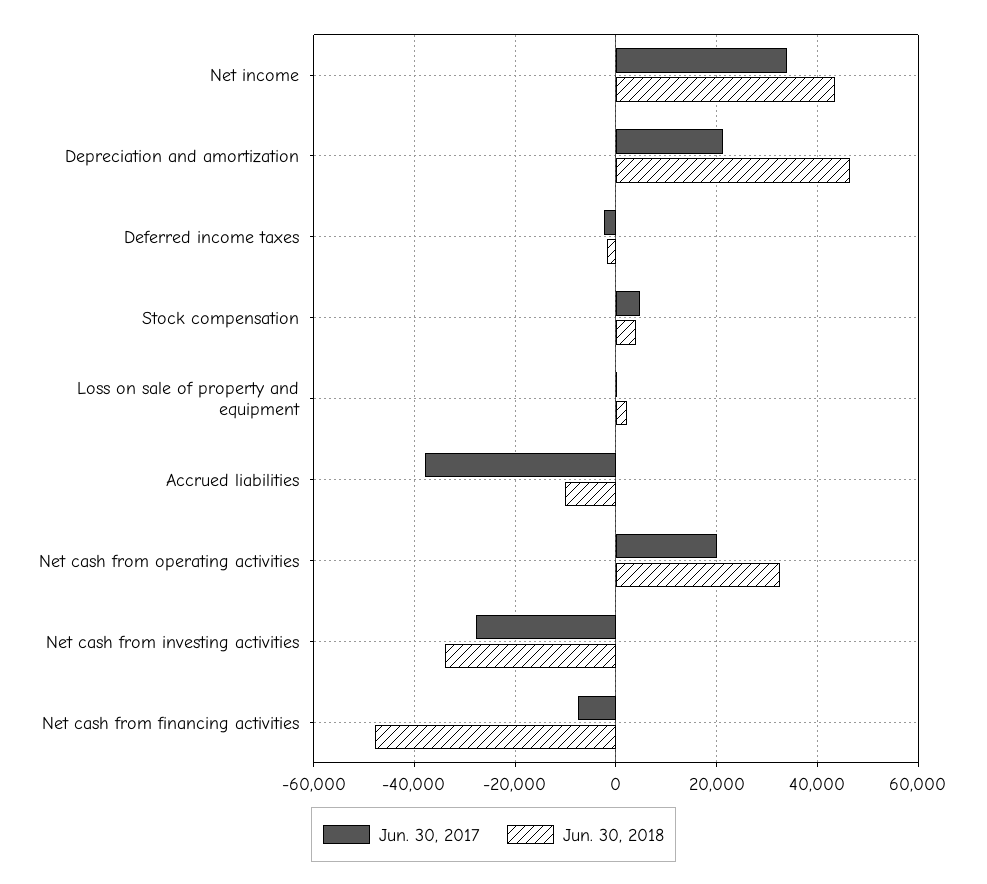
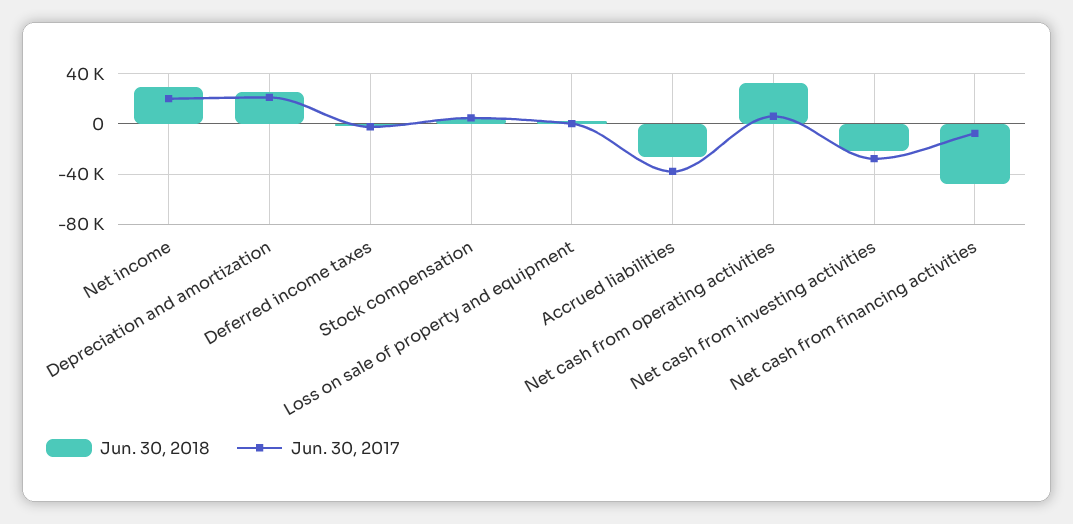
Jun. 30, 2017, Net income: 34000 -> 20000
Jun. 30, 2018, Net income: 44000 -> 30000
Jun. 30, 2018, Depreciation and amortization: 46000 -> 25000
Jun. 30, 2018, Accrued liabilities: -10000 -> -25000
Jun. 30, 2017, Net cash from operating activities: 20000 -> 5000
Jun. 30, 2018, Net cash from investing activities: -34000 -> -20000

